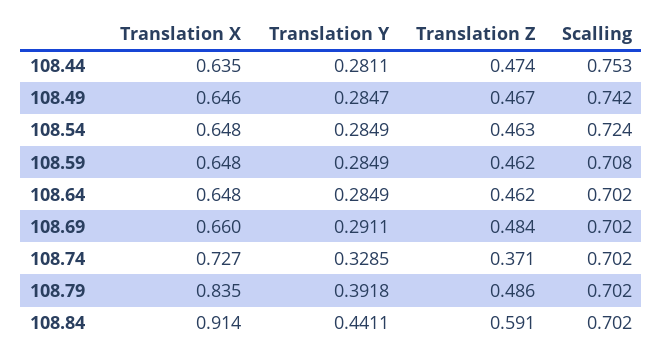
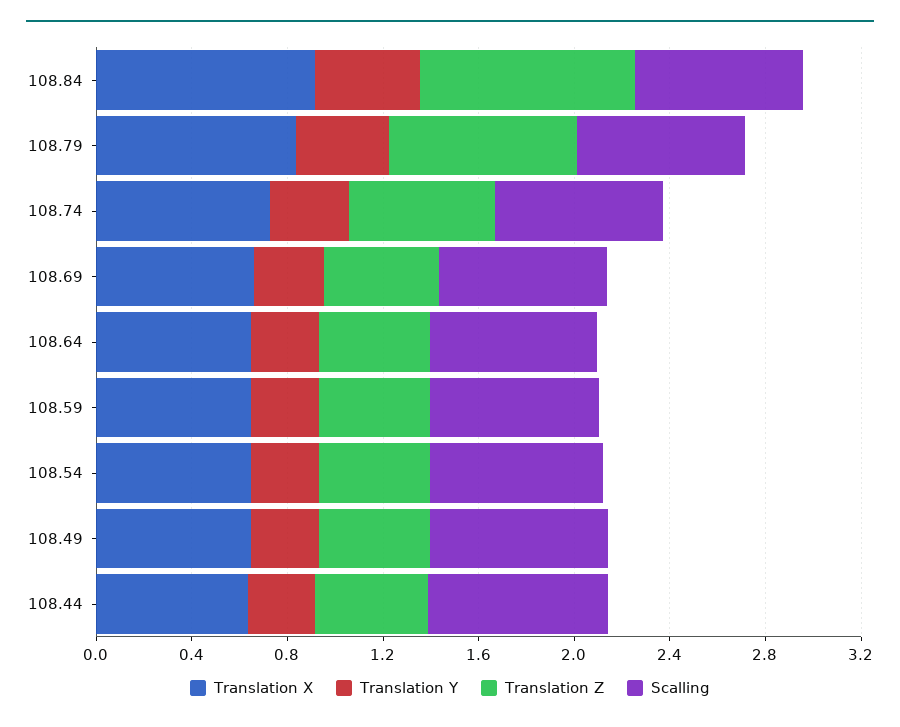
Translation Z, 108.74: 0.371 -> 0.6
Translation Z, 108.79: 0.486 -> 0.8
Translation Z, 108.84: 0.591 -> 0.9

